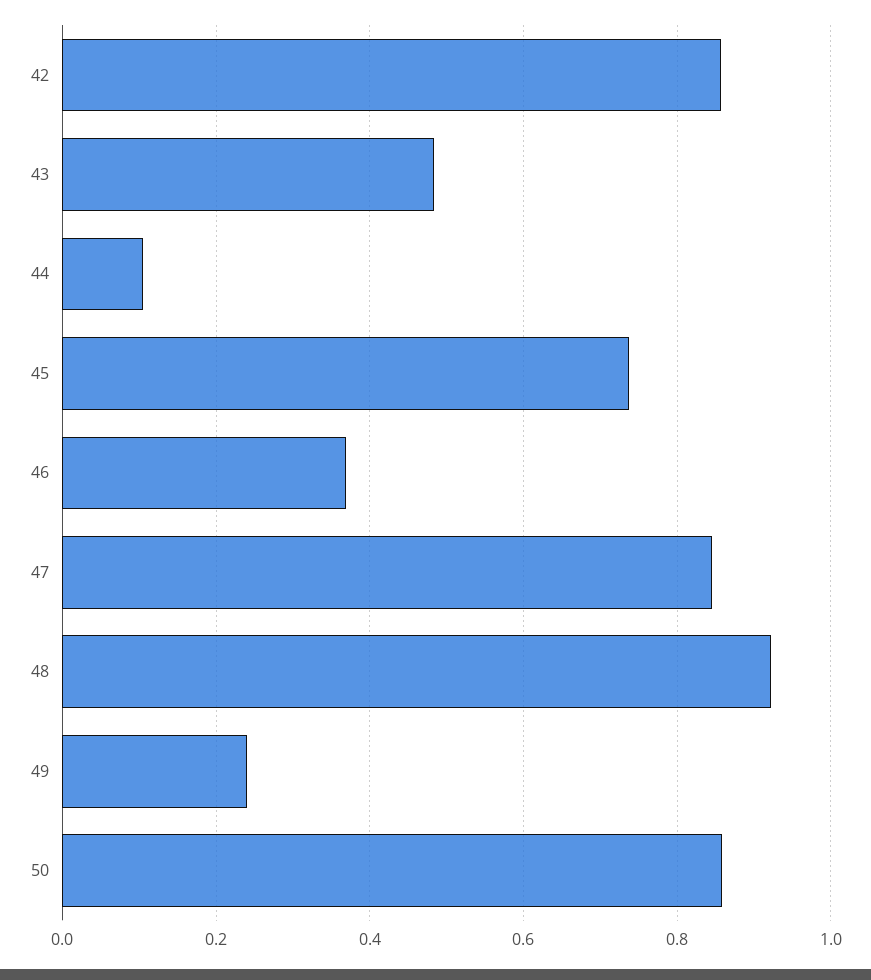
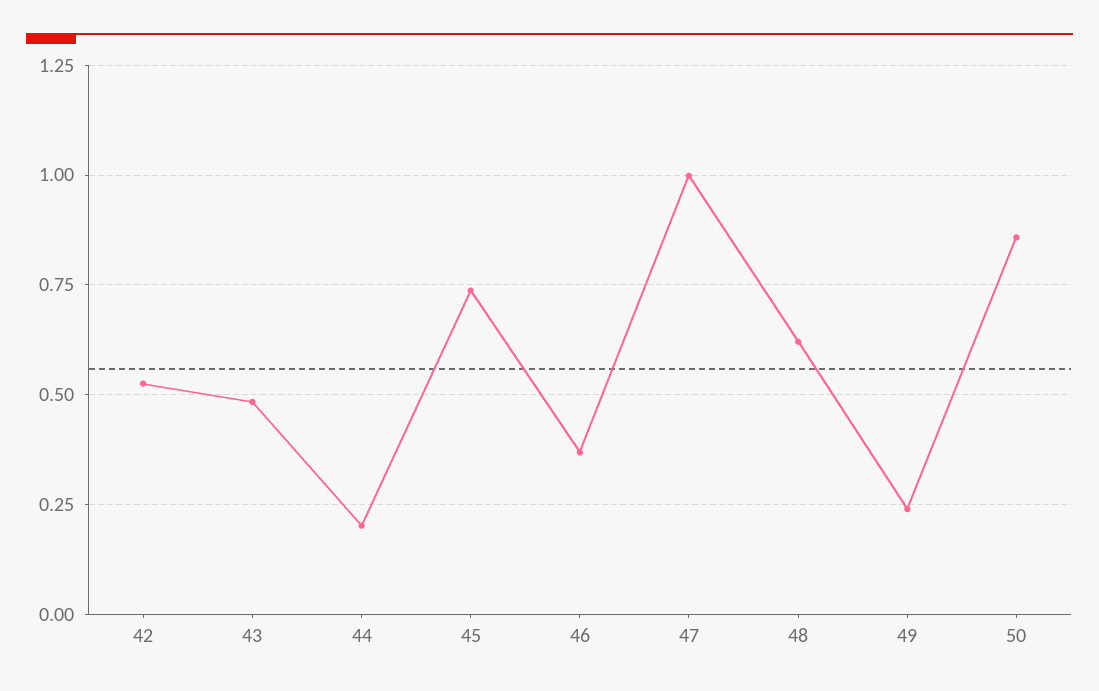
42: 0.86 -> 0.525
44: 0.1 -> 0.2
47: 0.84 -> 1
48: 0.92 -> 0.625

